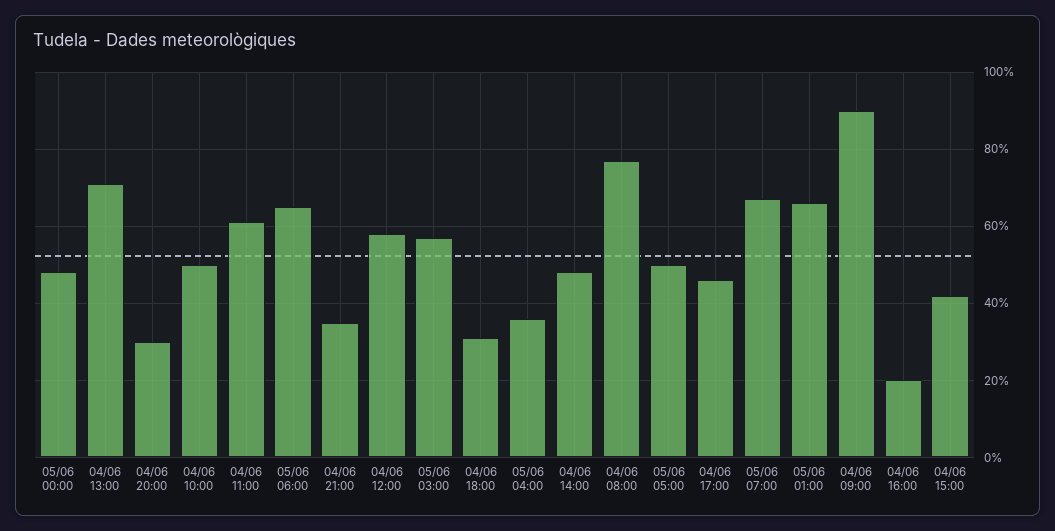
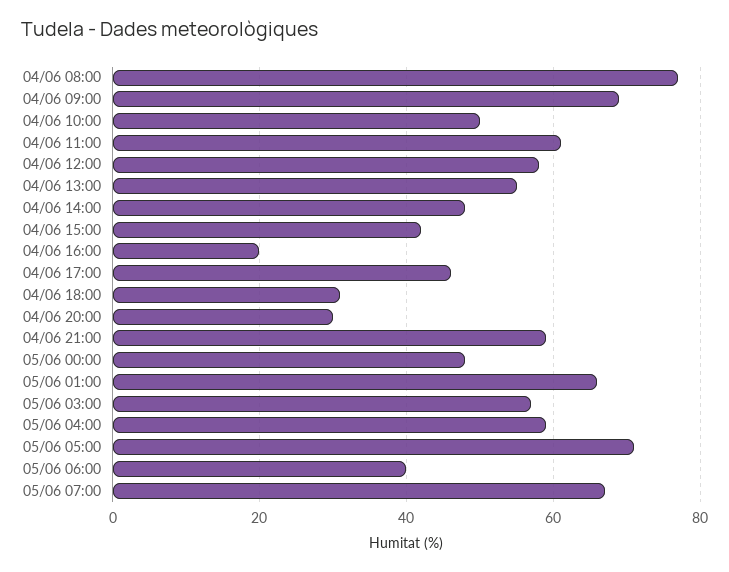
04/06 13:00: 70 -> 55
05/06 06:00: 65 -> 40
04/06 21:00: 35 -> 60
05/06 04:00: 35 -> 60
05/06 05:00: 50 -> 70
04/06 09:00: 90 -> 70

